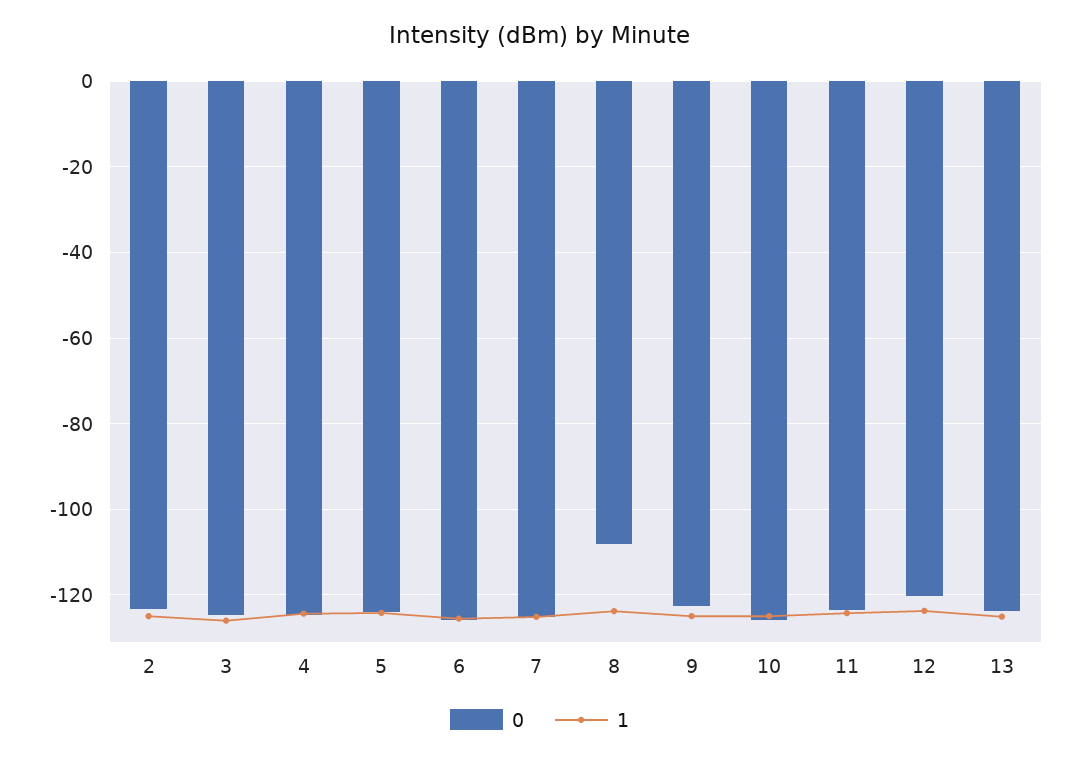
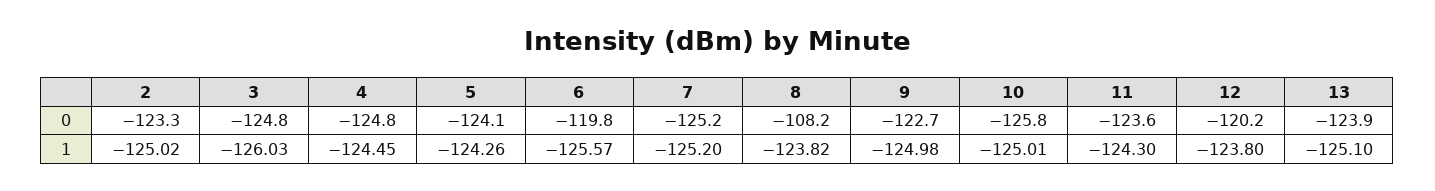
0, 6: -126 -> -119.8

